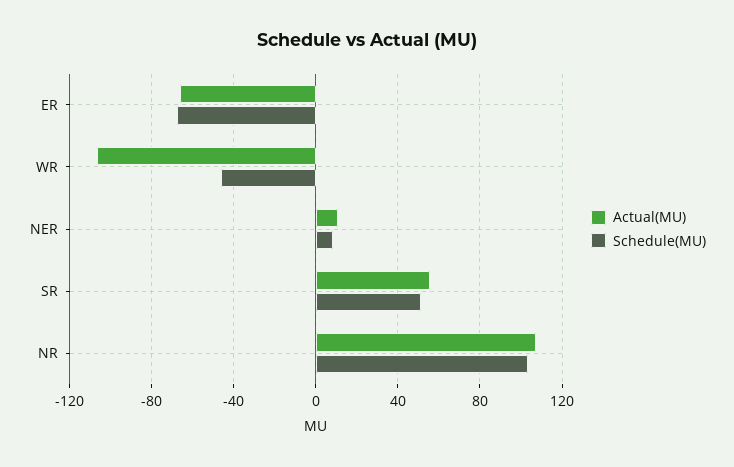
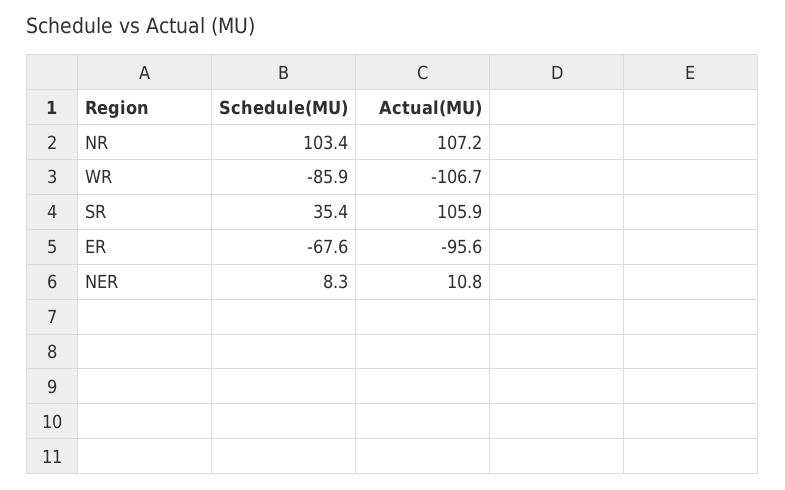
Actual(MU), ER: -65 -> -95.6
Schedule(MU), WR: -45 -> -85.9
Actual(MU), SR: 55 -> 105.9
Schedule(MU), SR: 50 -> 35.4

